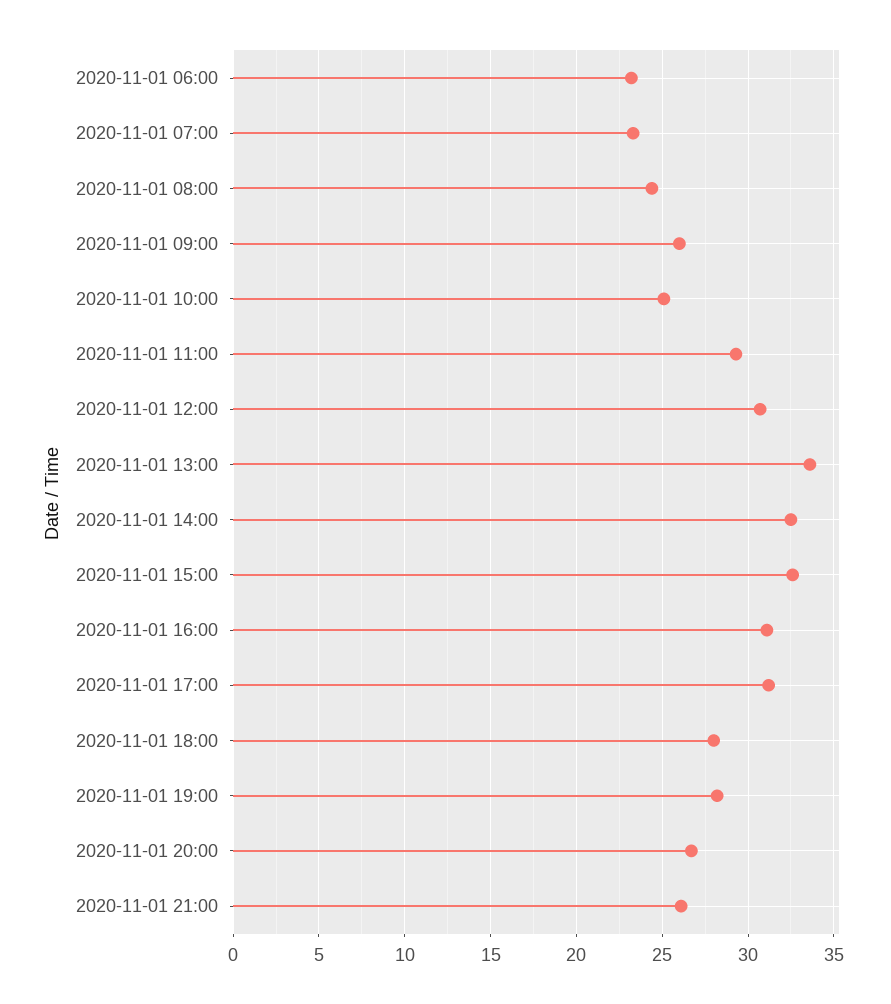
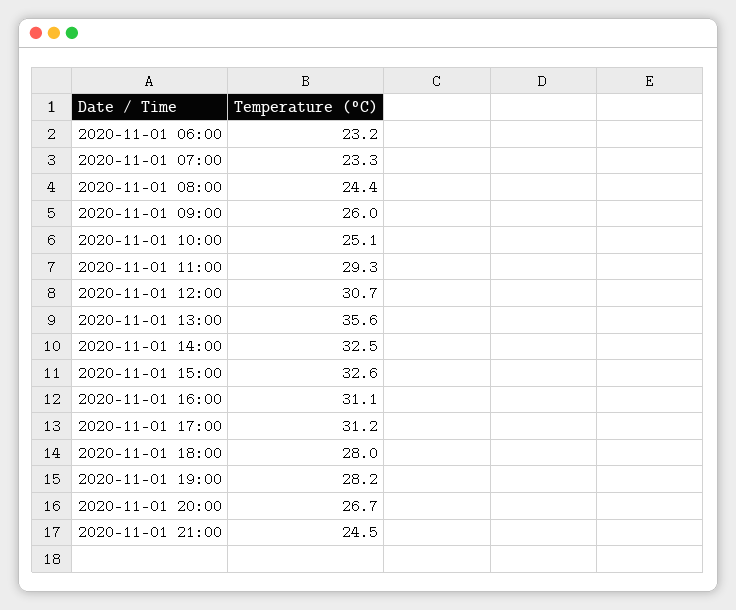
2020-11-01 13:00: 33.5 -> 35.6
2020-11-01 21:00: 26 -> 24.5

